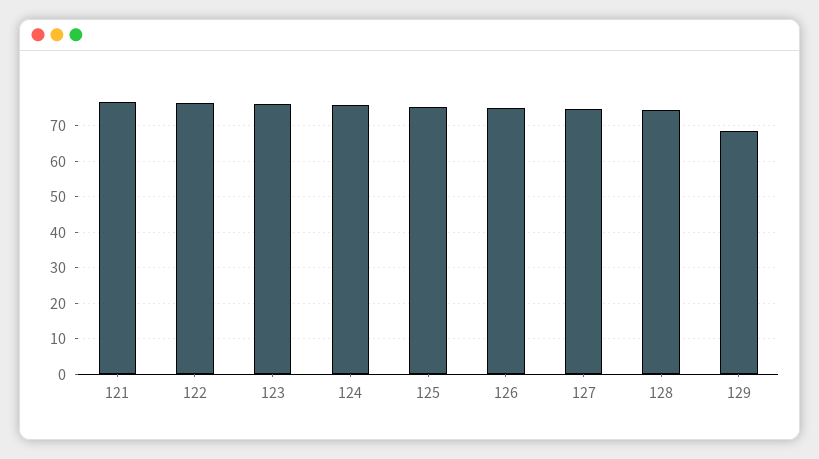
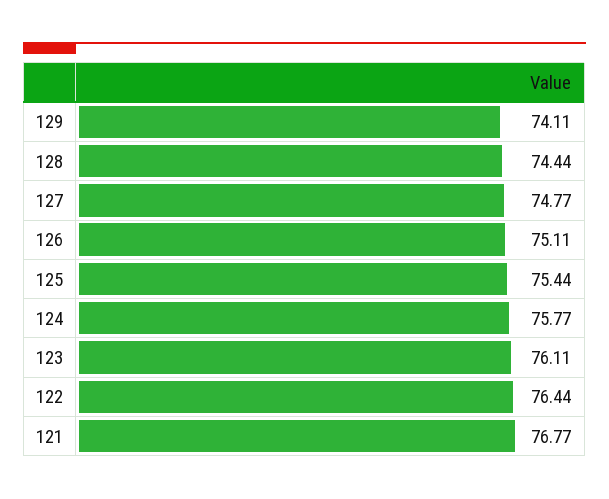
129: 68 -> 74.11

